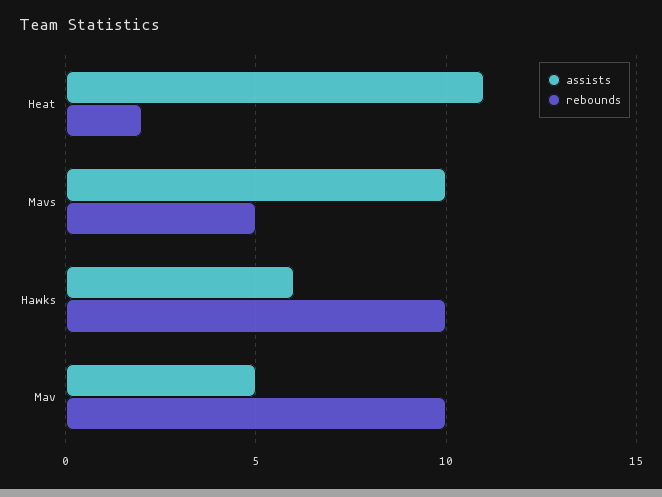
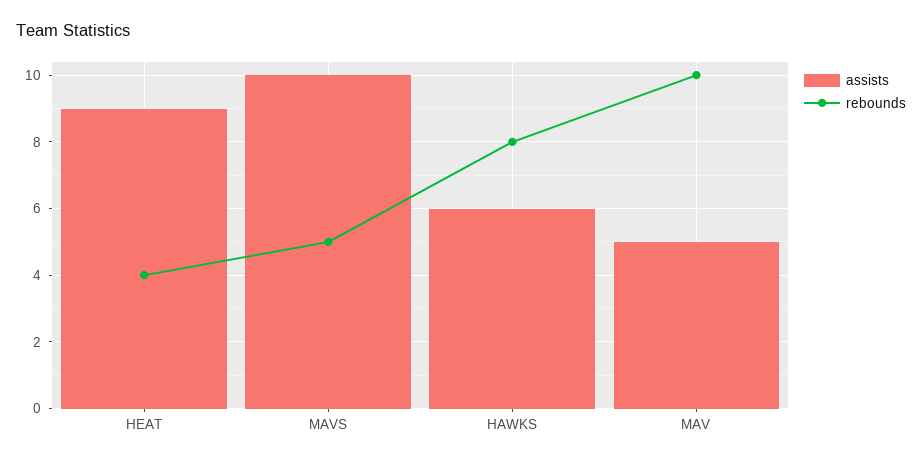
assists, Heat: 11 -> 9
rebounds, Heat: 2 -> 4
rebounds, Hawks: 10 -> 8

